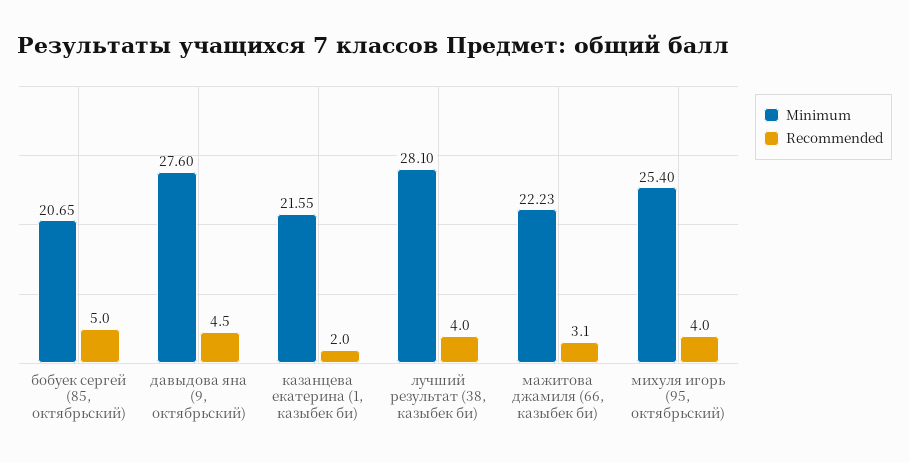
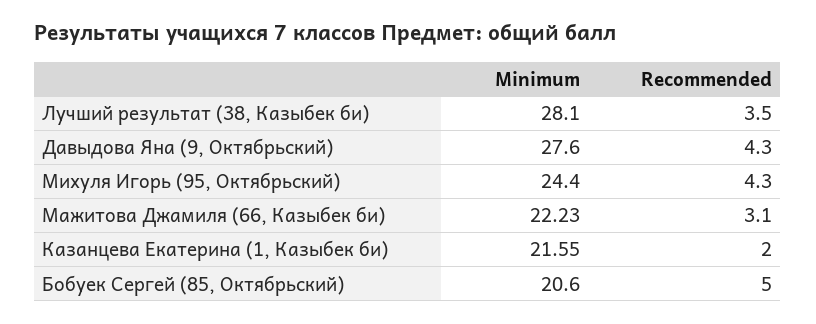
Minimum, бобуек сергей (85, октябрьский): 20.65 -> 20.6
Recommended, давыдова яна (9, октябрьский): 4.5 -> 4.3
Recommended, лучший результат (38, казыбек би): 4 -> 3.5
Minimum, михуля игорь (95, октябрьский): 25.4 -> 24.4
Recommended, михуля игорь (95, октябрьский): 4 -> 4.3

